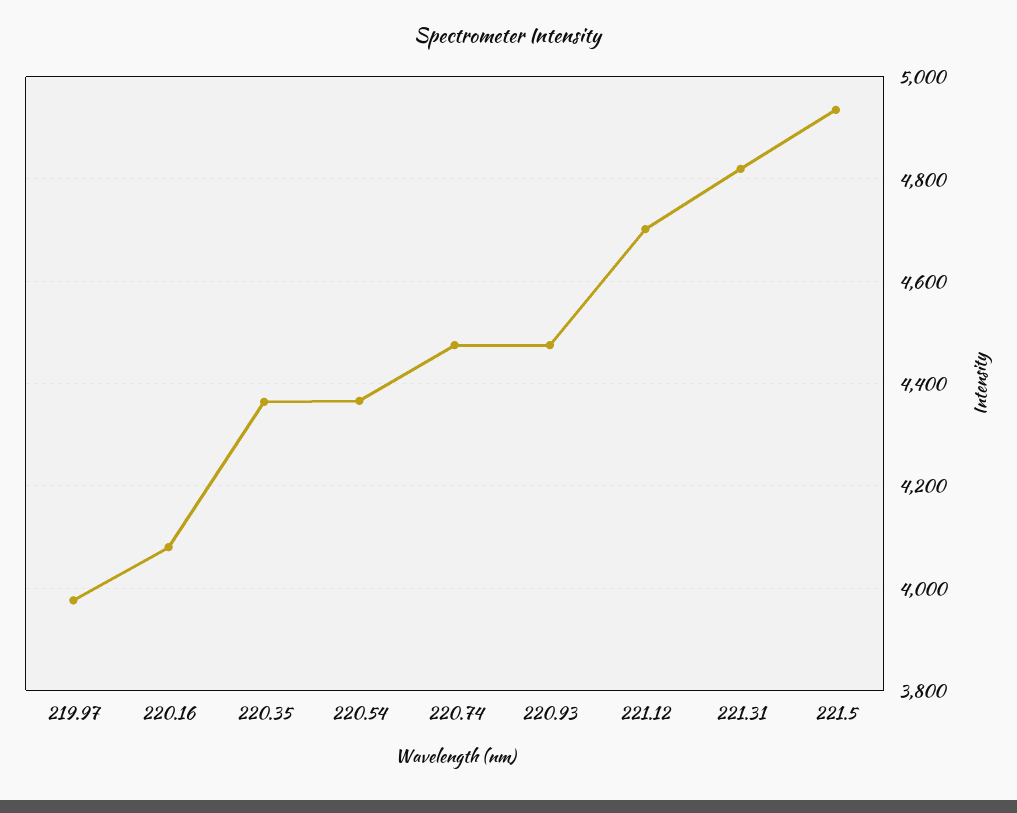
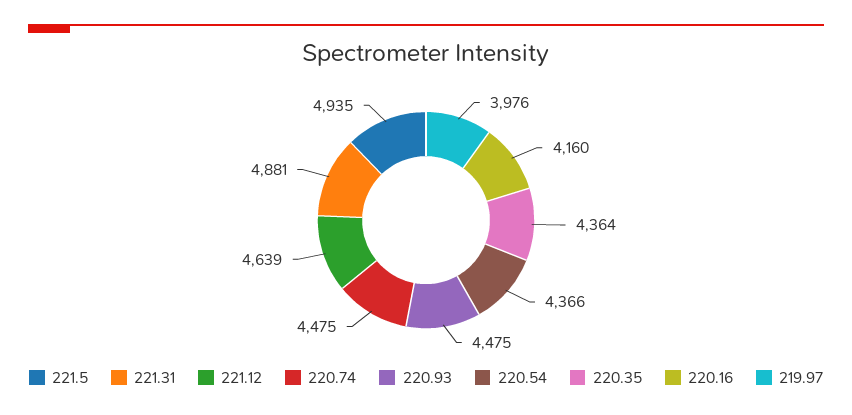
220.16: 4080 -> 4160
221.12: 4700 -> 4639
221.31: 4820 -> 4881

